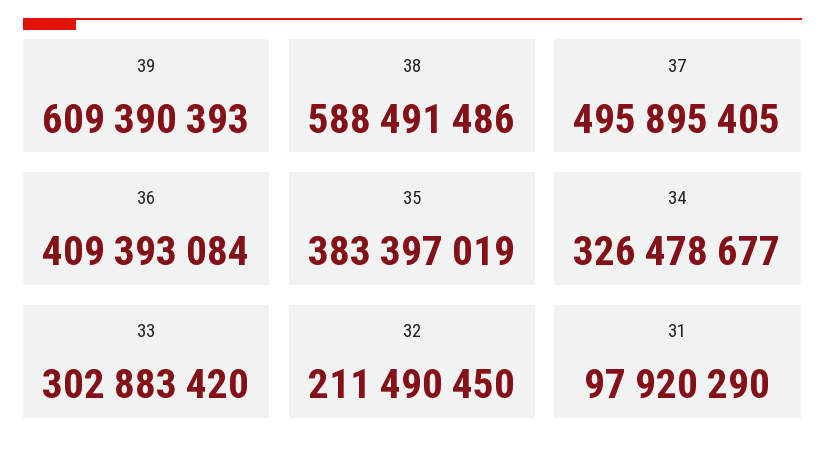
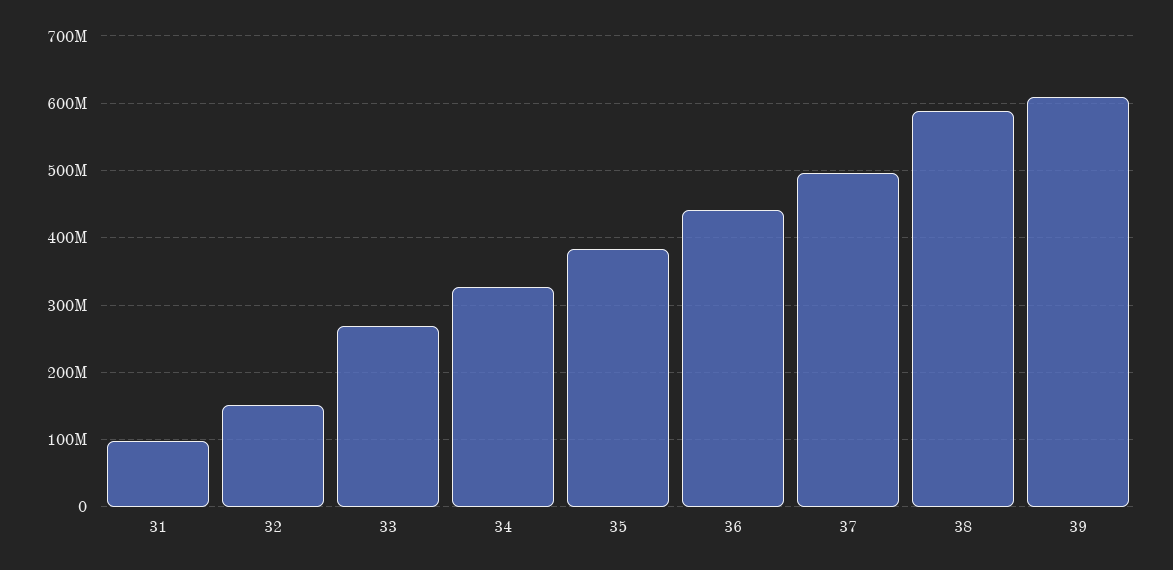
36: 409393084 -> 440000000
33: 302883420 -> 270000000
32: 211490450 -> 150000000

